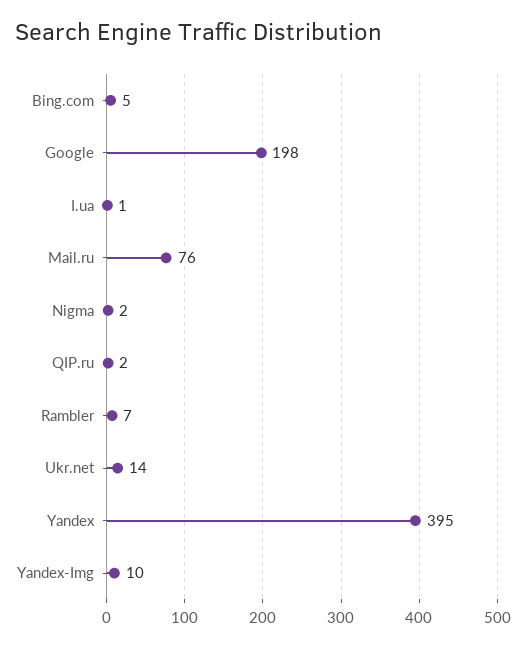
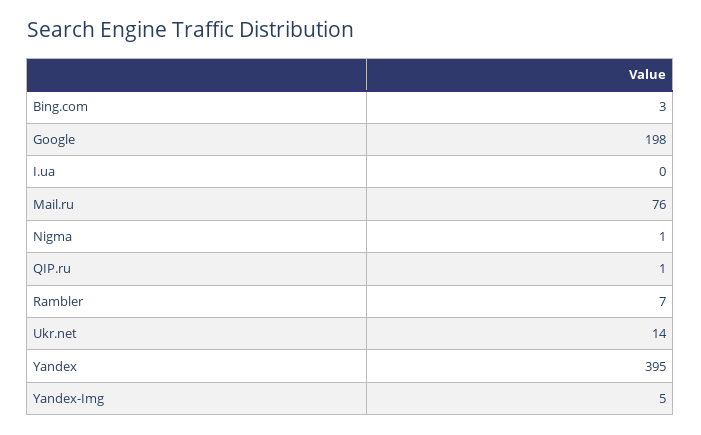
Bing.com: 5 -> 3
I.ua: 1 -> 0
Nigma: 2 -> 1
QIP.ru: 2 -> 1
Yandex-Img: 10 -> 5

